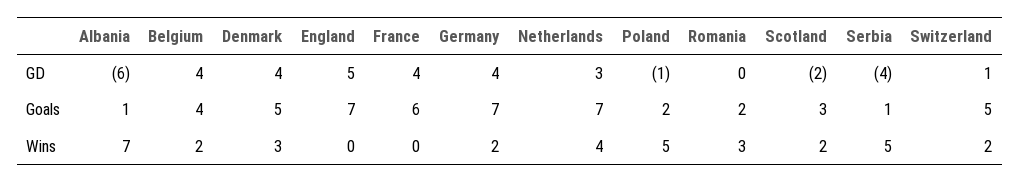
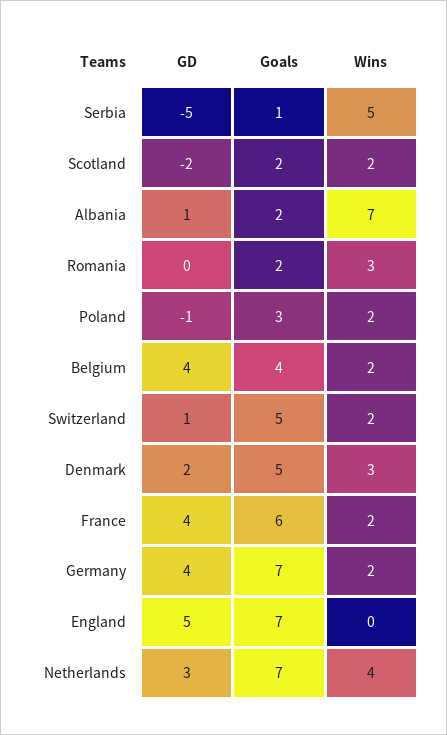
Albania, GD: -6 -> 1
Denmark, GD: 4 -> 2
Serbia, GD: -4 -> -5
Albania, Goals: 1 -> 2
Poland, Goals: 2 -> 3
Scotland, Goals: 3 -> 2
France, Wins: 0 -> 2
Poland, Wins: 5 -> 2

